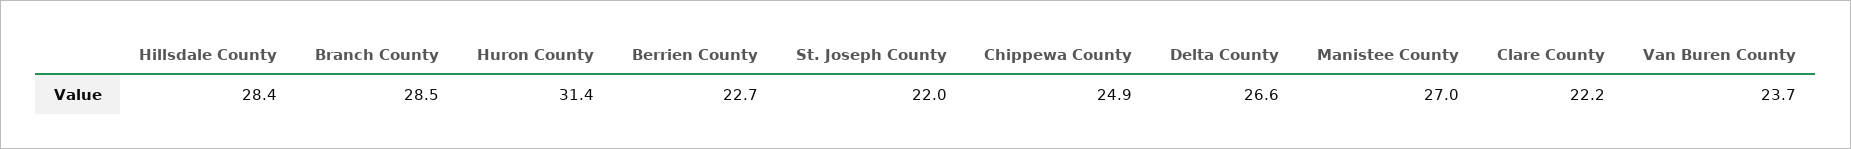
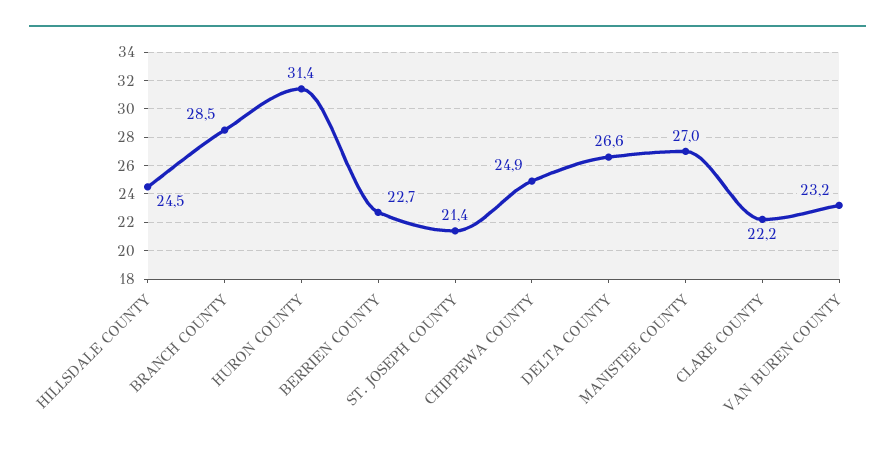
Hillsdale County: 28.4 -> 24.5
St. Joseph County: 22 -> 21.4
Van Buren County: 23.7 -> 23.2

